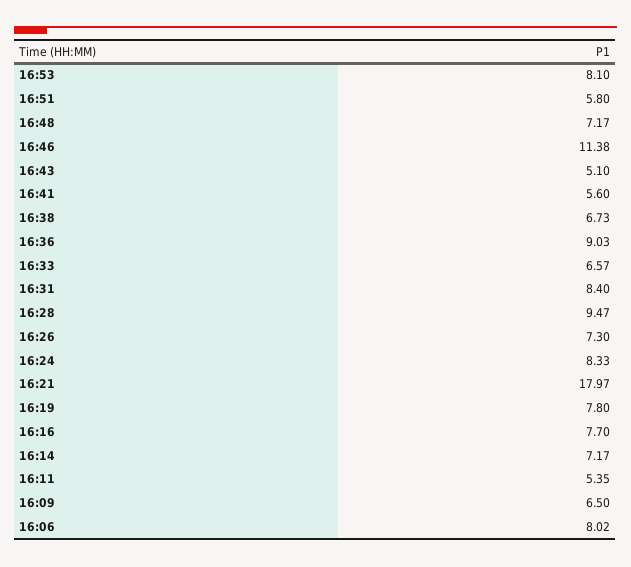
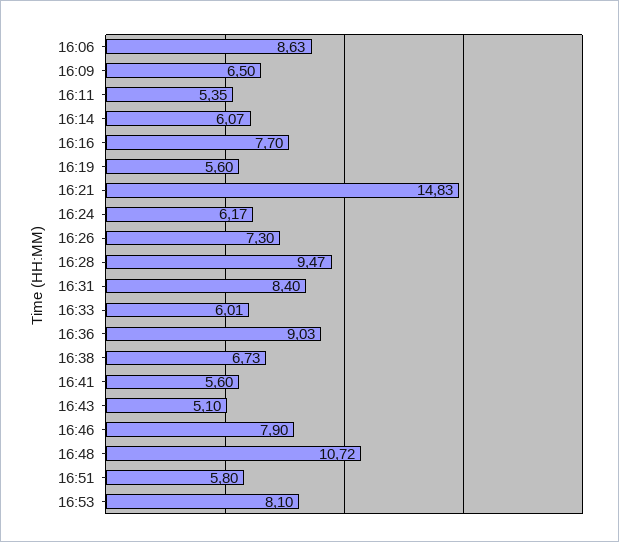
16:48: 7.17 -> 10.72
16:46: 11.38 -> 7.9
16:33: 6.57 -> 6.01
16:24: 8.33 -> 6.17
16:21: 17.97 -> 14.83
16:19: 7.8 -> 5.6
16:14: 7.17 -> 6.07
16:06: 8.02 -> 8.63

